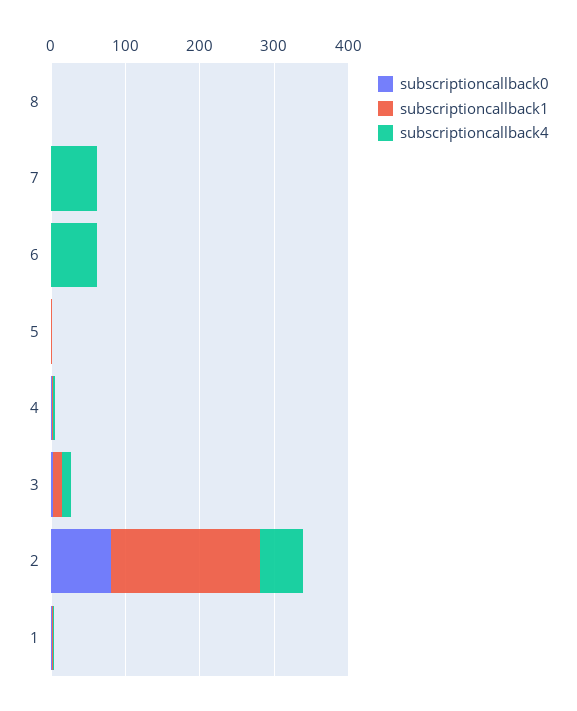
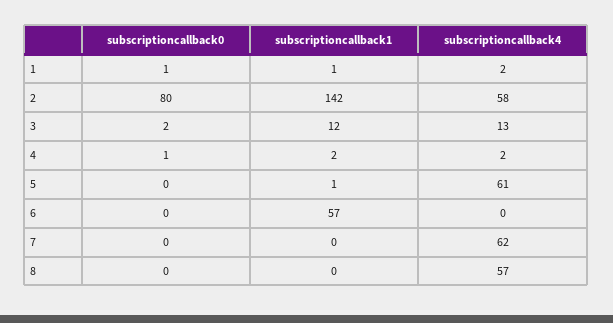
subscriptioncallback4, 8: 0 -> 57
subscriptioncallback1, 6: 0 -> 57
subscriptioncallback4, 6: 60 -> 0
subscriptioncallback4, 5: 0 -> 61
subscriptioncallback1, 2: 200 -> 142

